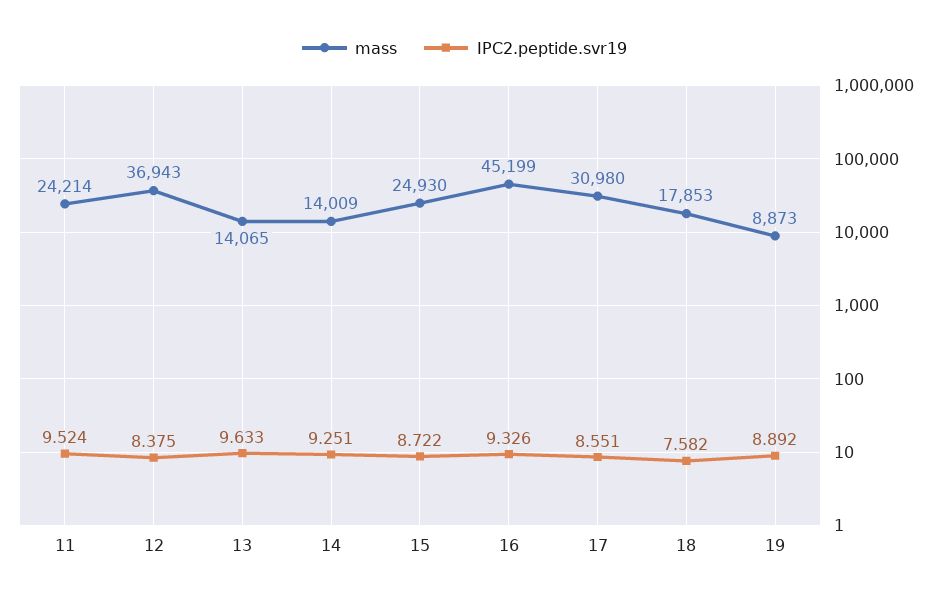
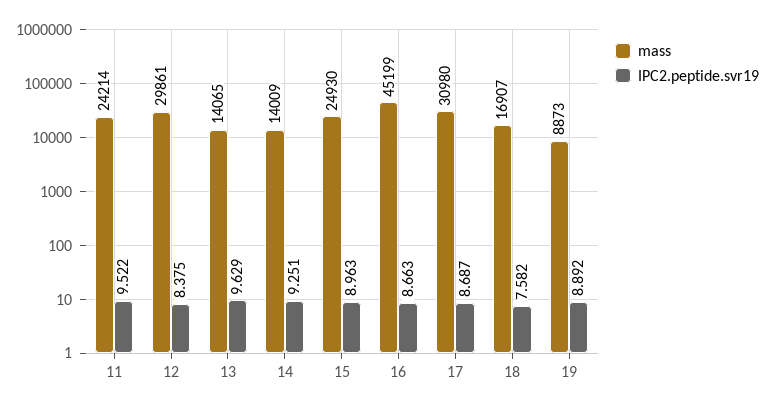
IPC2.peptide.svr19, 11: 9.524 -> 9.522
mass, 12: 36943 -> 29861
IPC2.peptide.svr19, 13: 9.633 -> 9.629
IPC2.peptide.svr19, 15: 8.722 -> 8.963
IPC2.peptide.svr19, 16: 9.326 -> 8.663
IPC2.peptide.svr19, 17: 8.551 -> 8.687
mass, 18: 17853 -> 16907

